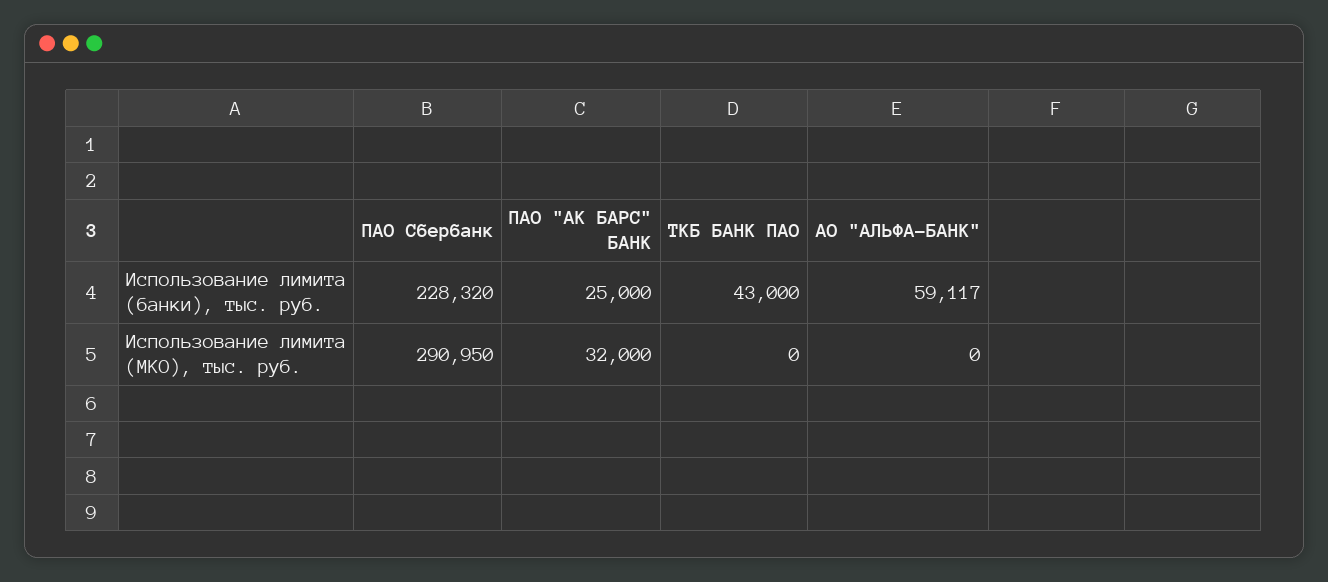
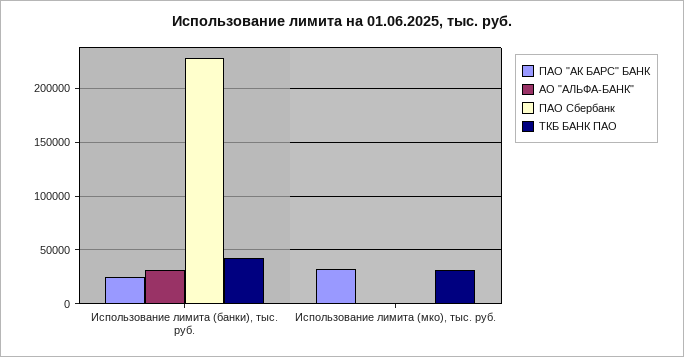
АО "АЛЬФА-БАНК", Использование лимита (банки), тыс. руб.: 59117 -> 30000
ПАО Сбербанк, Использование лимита (МКО), тыс. руб.: 290950 -> 0
ТКБ БАНК ПАО, Использование лимита (МКО), тыс. руб.: 0 -> 30000

